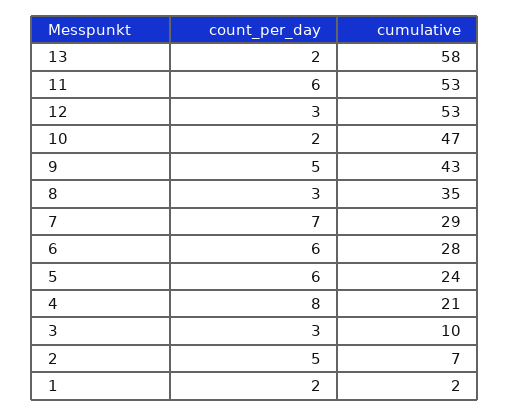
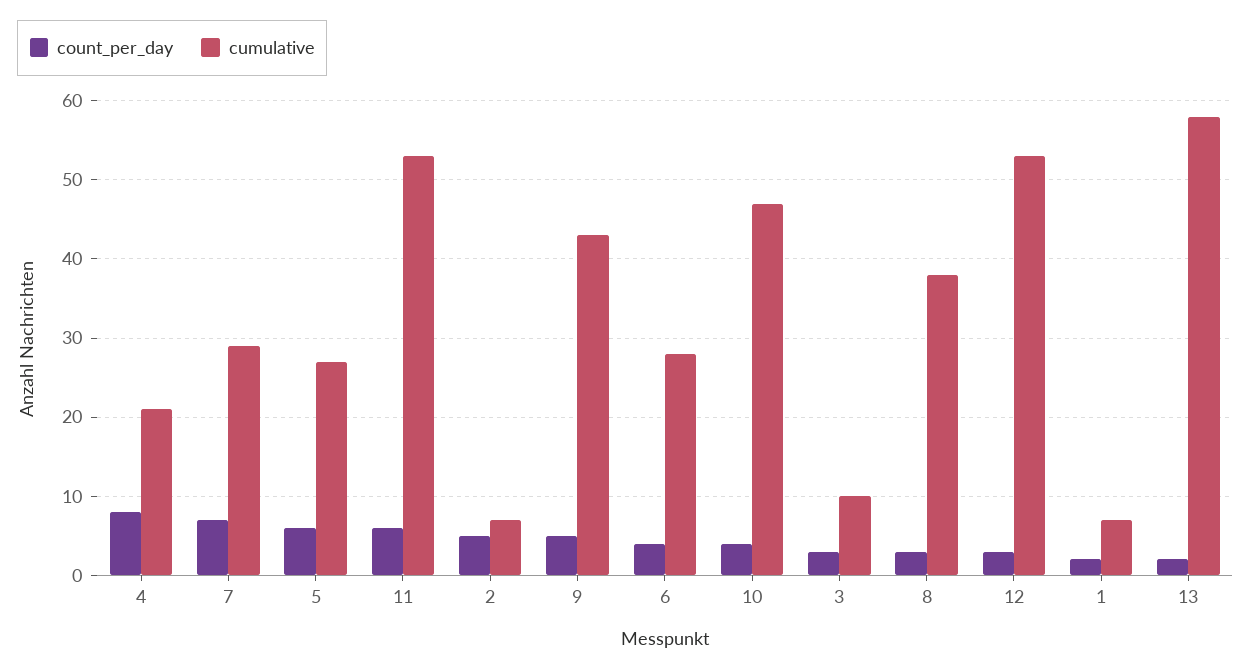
count_per_day, 10: 2 -> 4
cumulative, 8: 35 -> 38
count_per_day, 6: 6 -> 4
cumulative, 5: 24 -> 27
cumulative, 1: 2 -> 7

